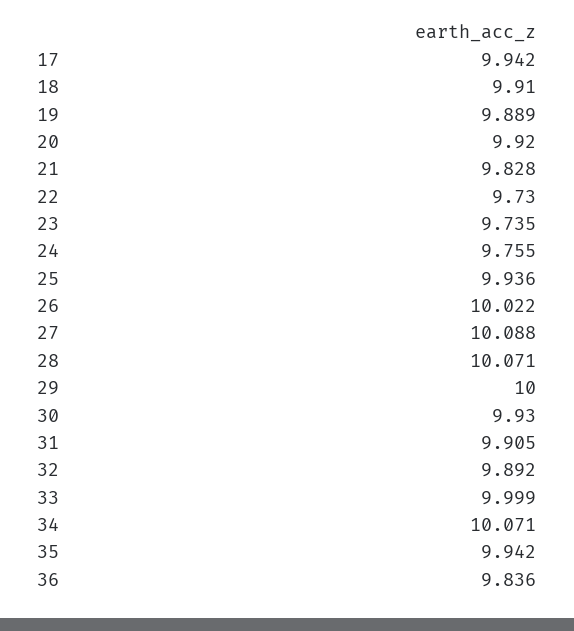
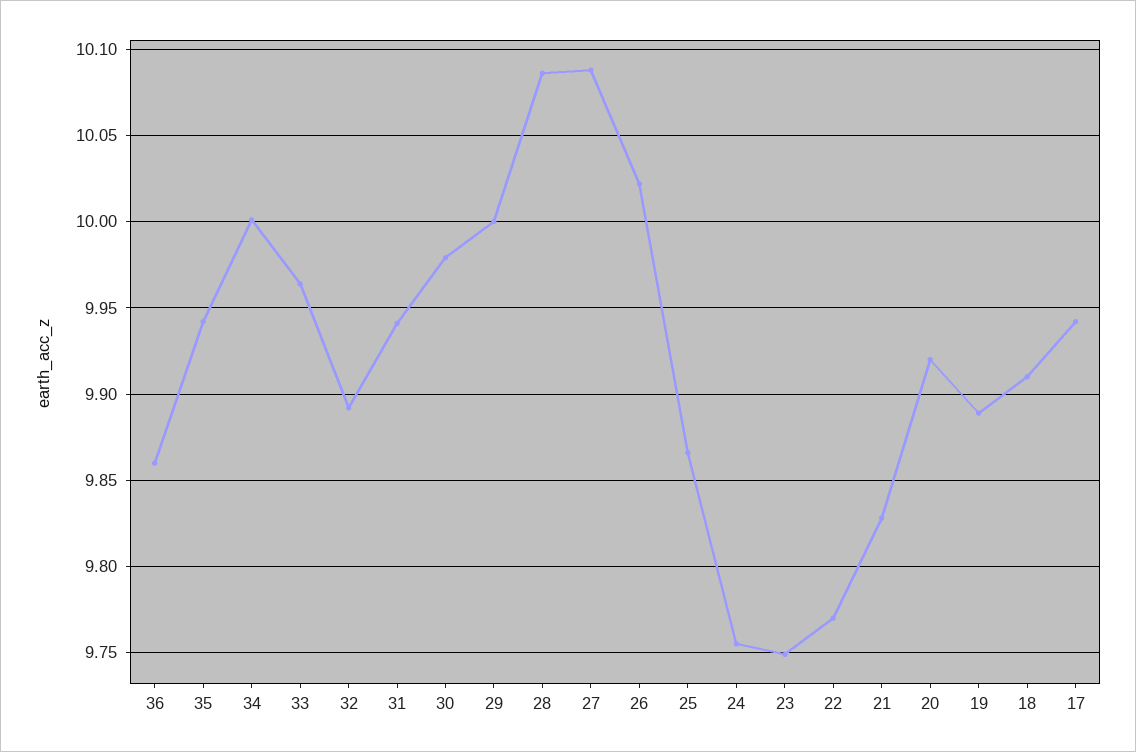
22: 9.73 -> 9.77
23: 9.735 -> 9.75
25: 9.936 -> 9.865
28: 10.071 -> 10.085
30: 9.93 -> 9.98
31: 9.905 -> 9.94
33: 9.999 -> 9.965
34: 10.071 -> 10
36: 9.836 -> 9.86

